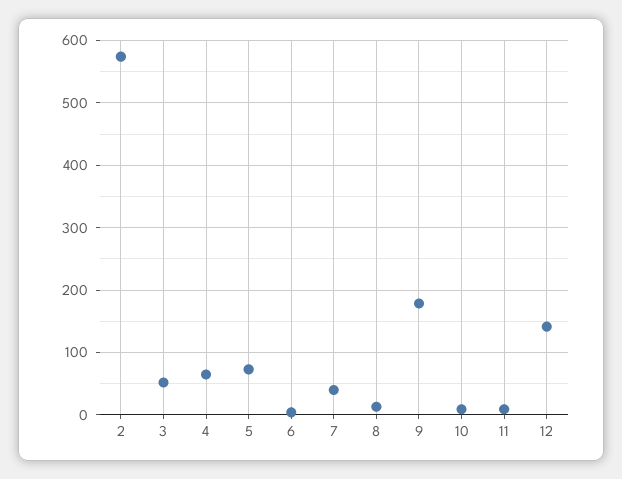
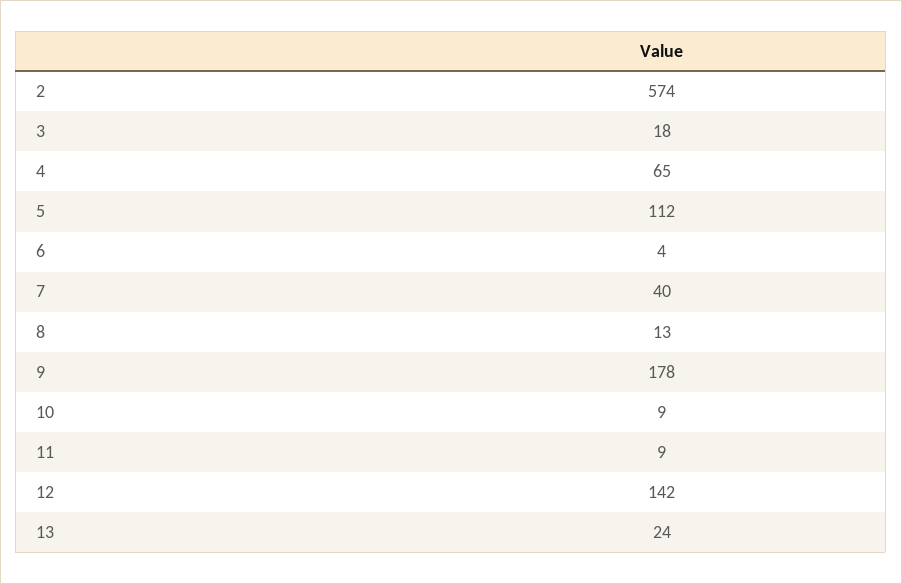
3: 50 -> 18
5: 70 -> 112
13: none -> 24

